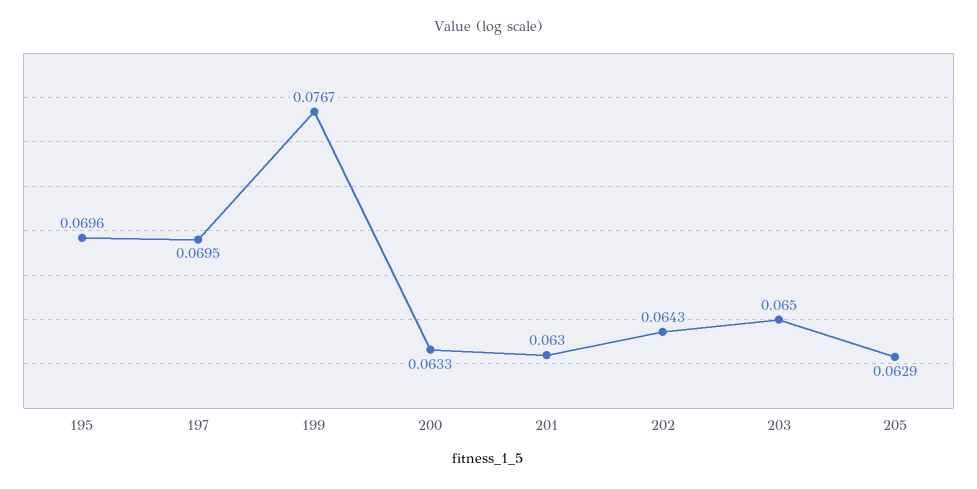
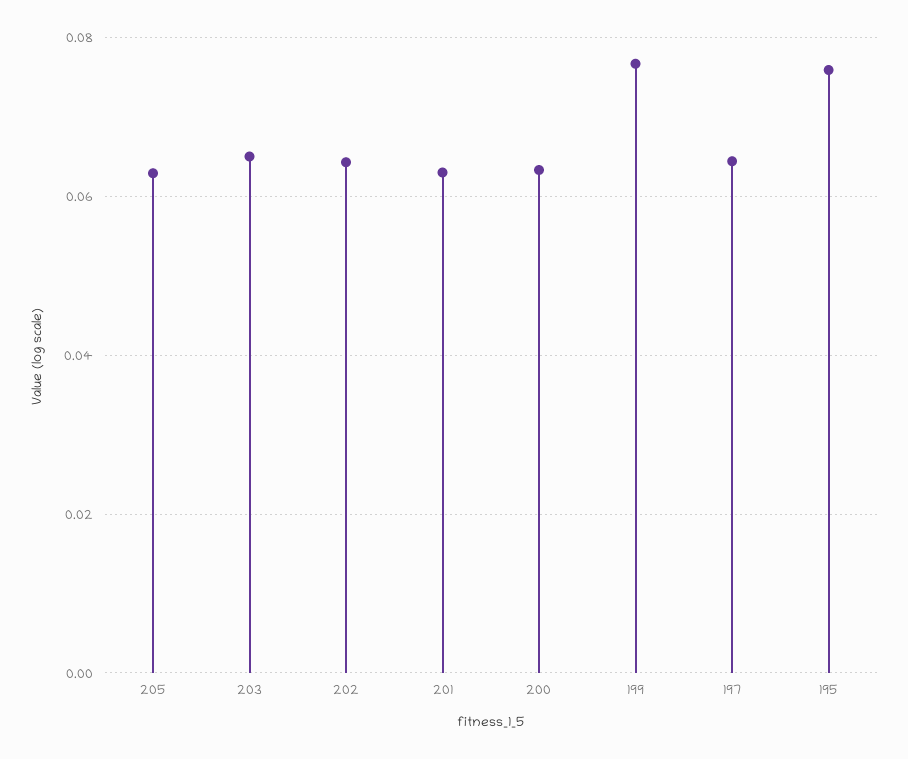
195: 0.0696 -> 0.076
197: 0.0695 -> 0.064

